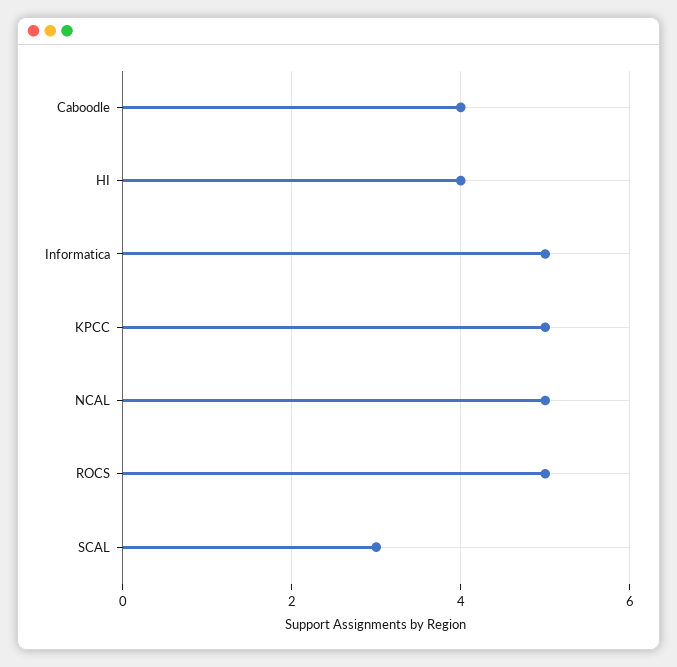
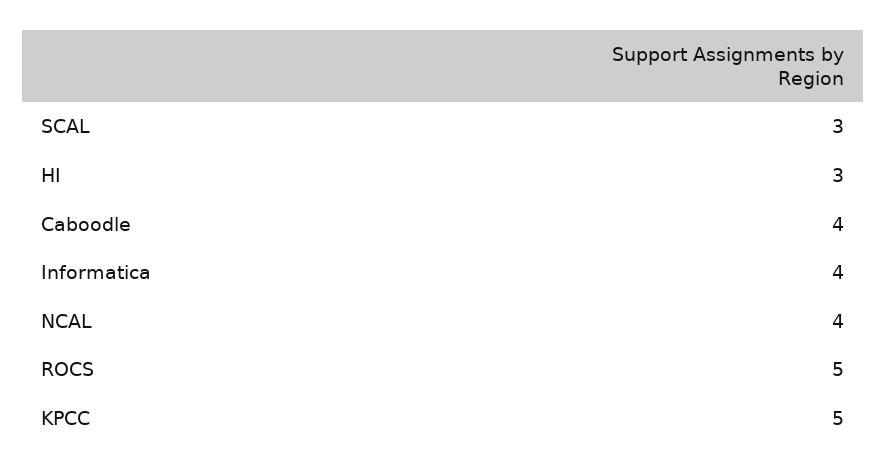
HI: 4 -> 3
Informatica: 5 -> 4
NCAL: 5 -> 4

